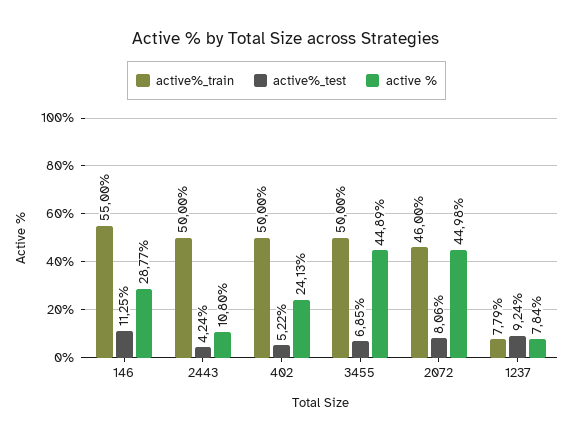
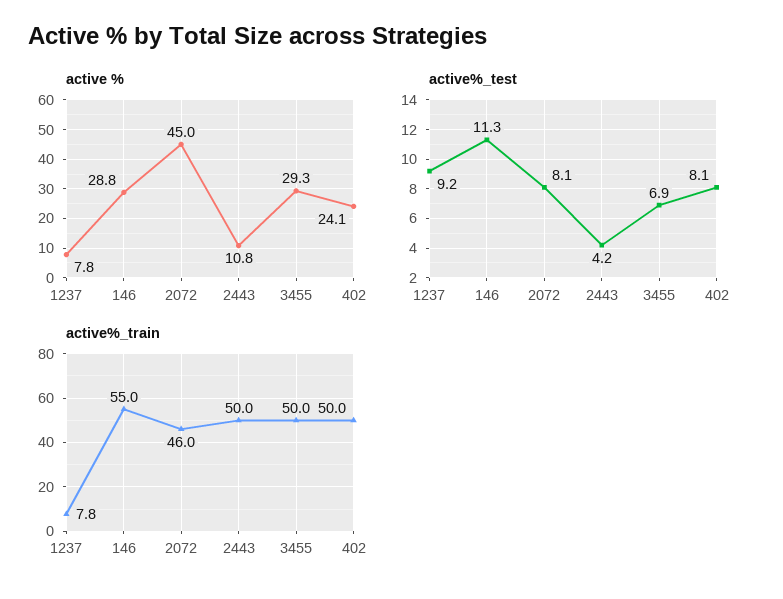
active%_test, 402: 5.22 -> 8.1
active %, 3455: 44.89 -> 29.3

